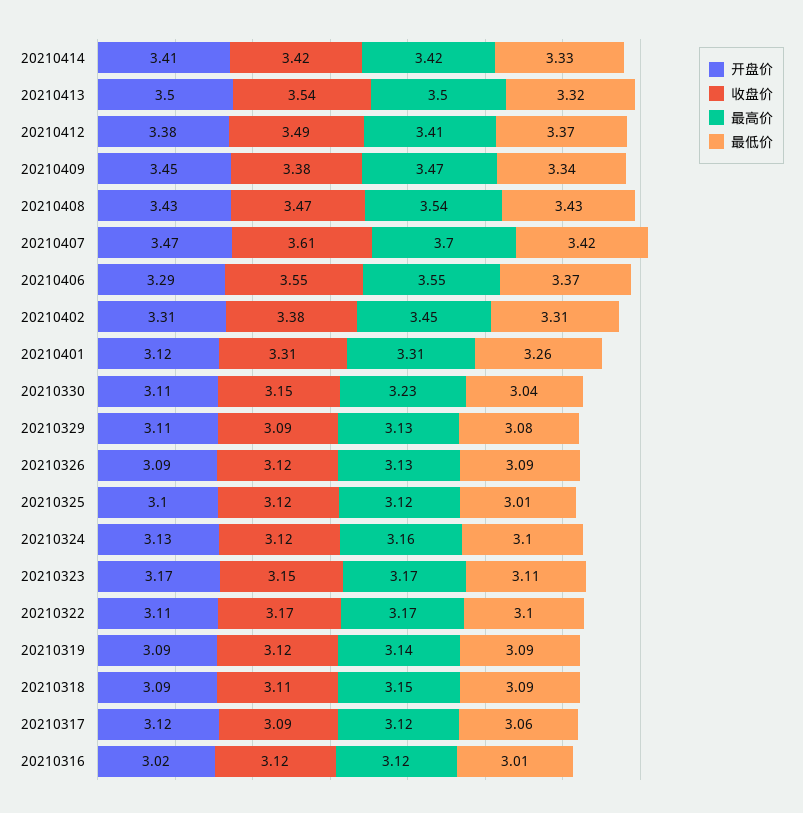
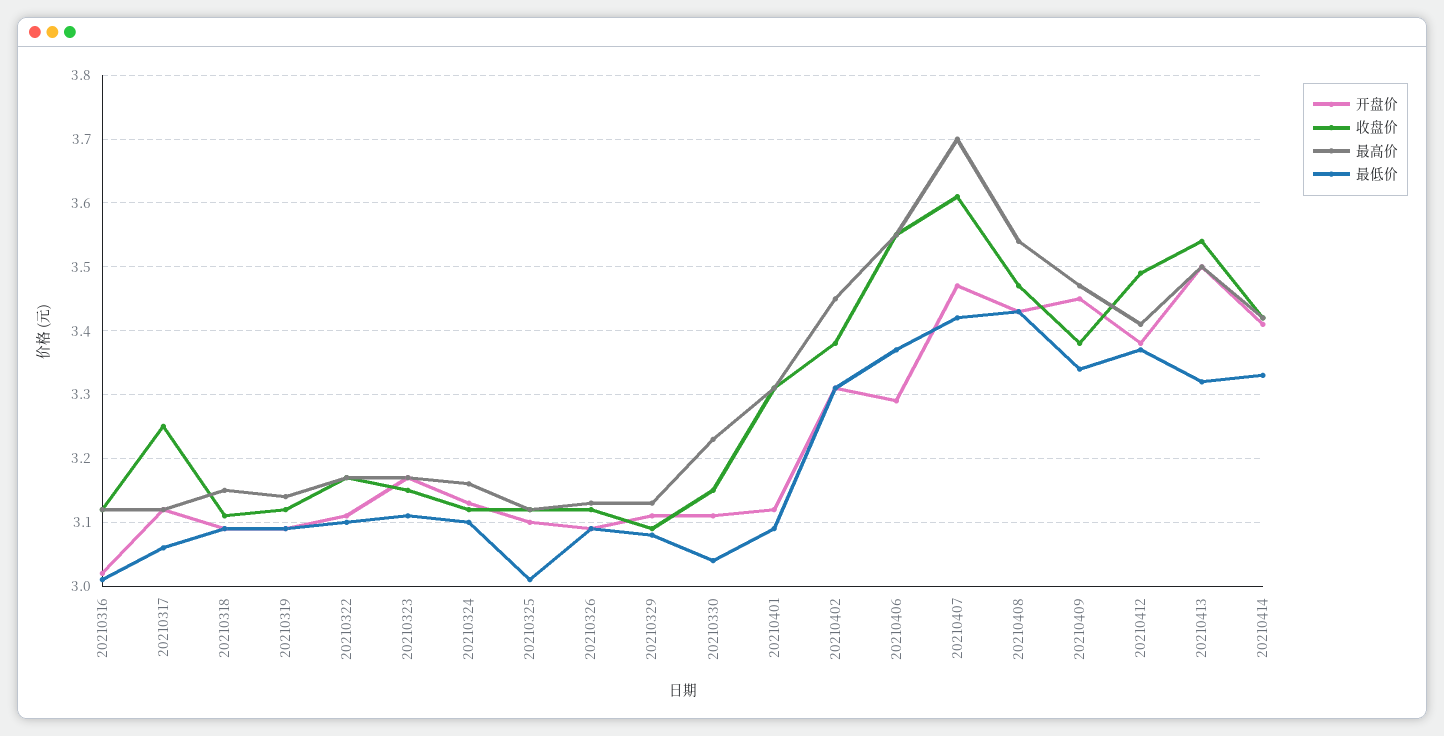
最低价, 20210401: 3.26 -> 3.09
收盘价, 20210317: 3.09 -> 3.25

